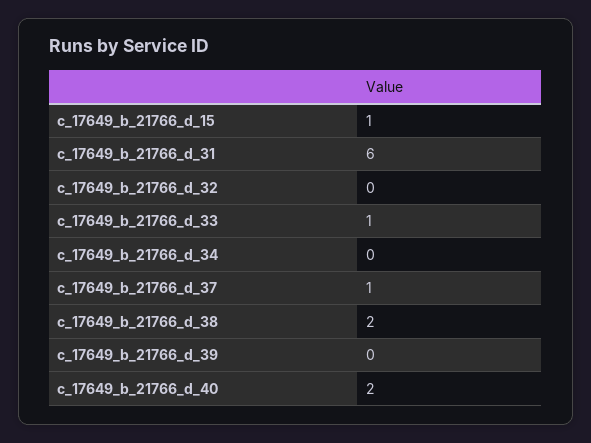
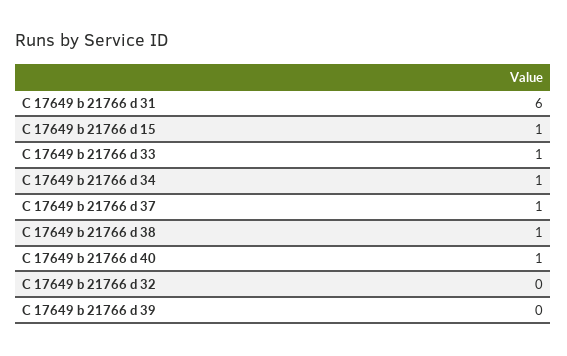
c_17649_b_21766_d_34: 0 -> 1
c_17649_b_21766_d_38: 2 -> 1
c_17649_b_21766_d_40: 2 -> 1

